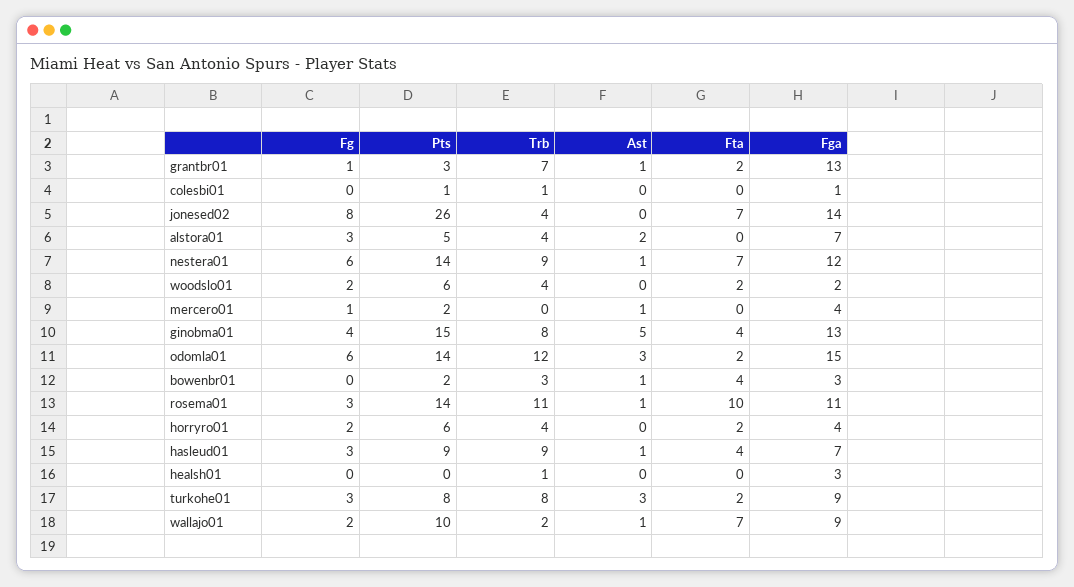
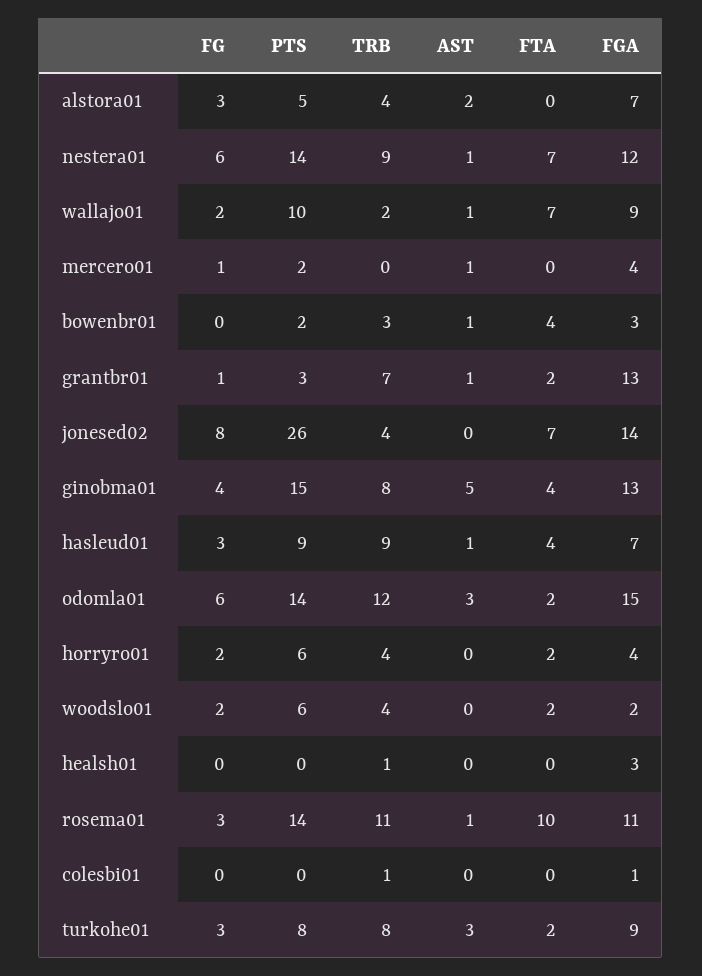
Pts, colesbi01: 1 -> 0

